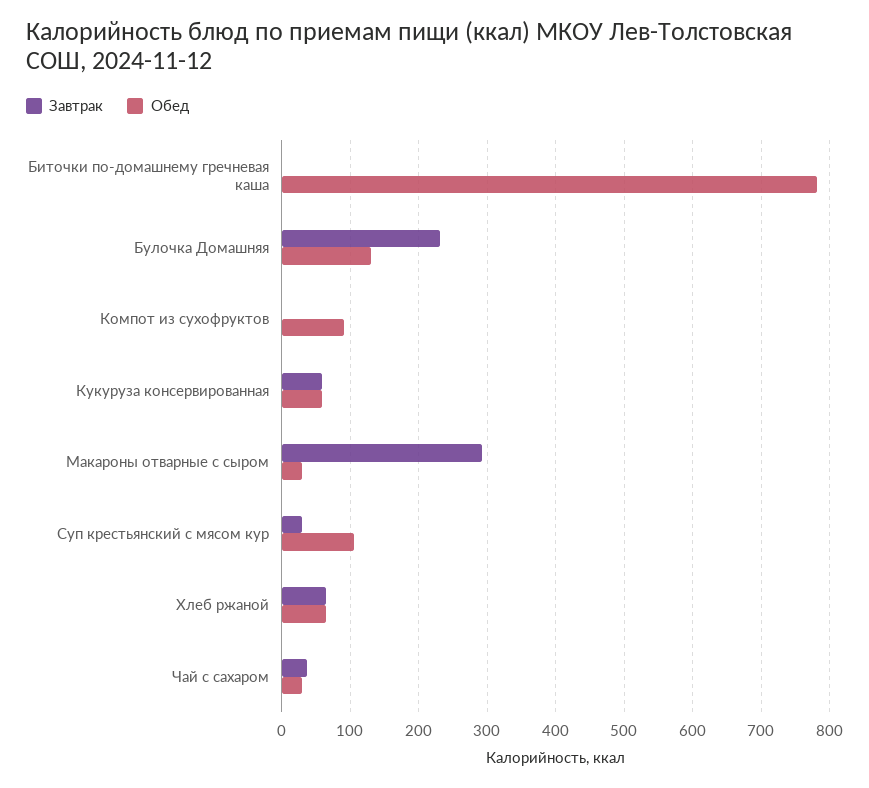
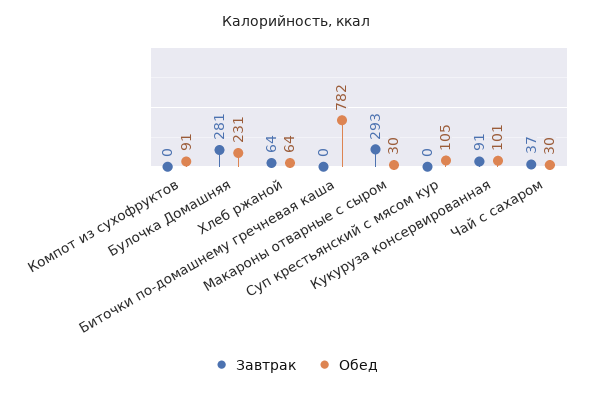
Завтрак, Булочка Домашняя: 230 -> 281
Обед, Булочка Домашняя: 130 -> 231
Завтрак, Кукуруза консервированная: 60 -> 91
Обед, Кукуруза консервированная: 60 -> 101
Завтрак, Суп крестьянский с мясом кур: 30 -> 0

